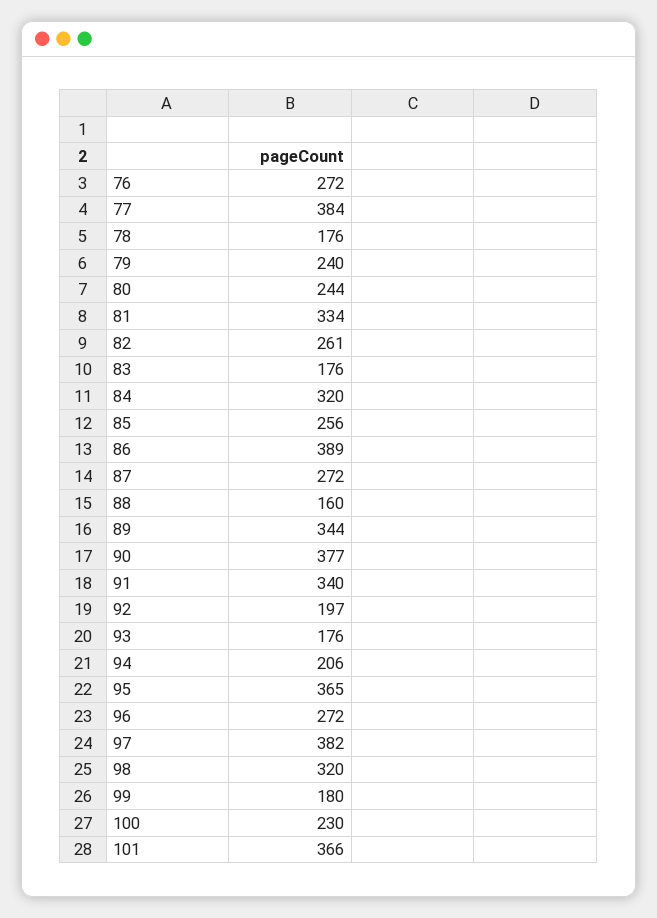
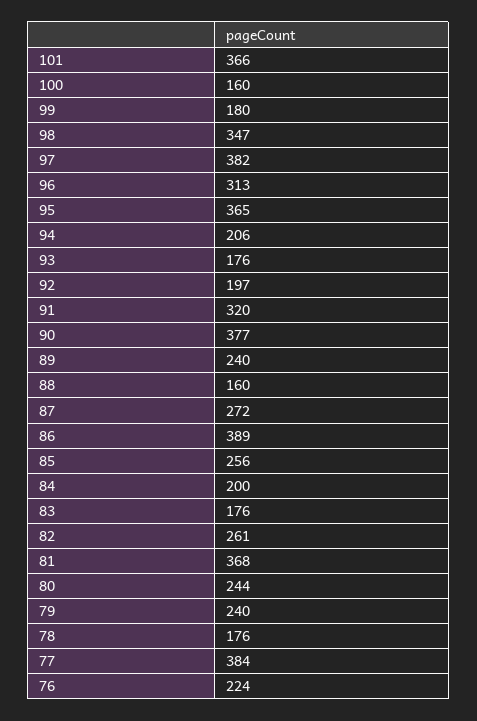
76: 272 -> 224
81: 334 -> 368
84: 320 -> 200
89: 344 -> 240
91: 340 -> 320
96: 272 -> 313
98: 320 -> 347
100: 230 -> 160

